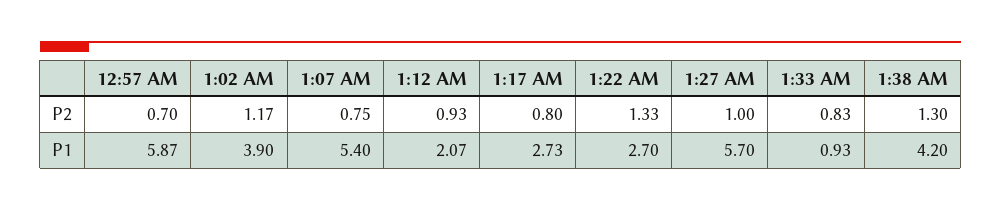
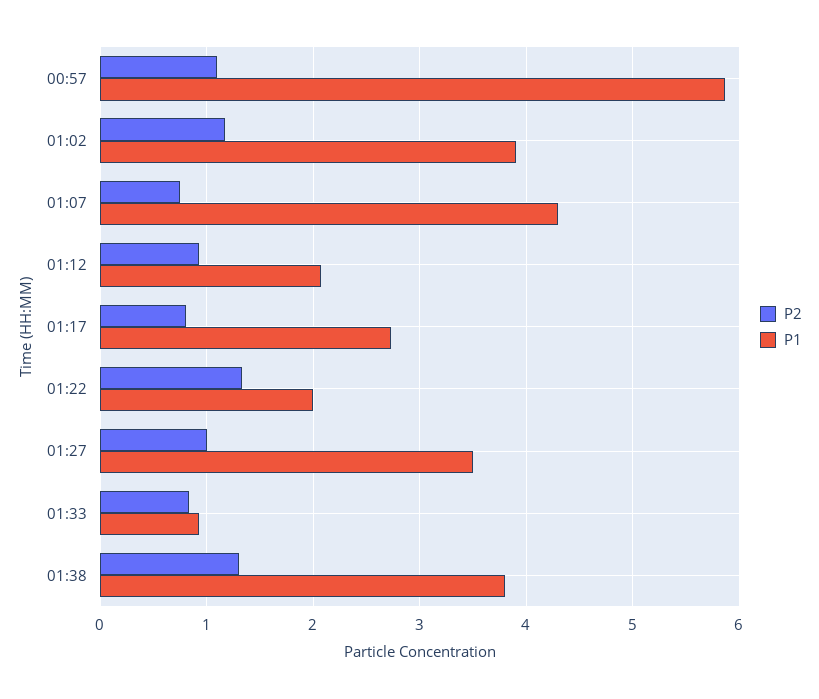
P2, 12:57 AM: 0.7 -> 1.1
P1, 1:07 AM: 5.4 -> 4.3
P1, 1:22 AM: 2.7 -> 2
P1, 1:27 AM: 5.7 -> 3.5
P1, 1:38 AM: 4.2 -> 3.8

